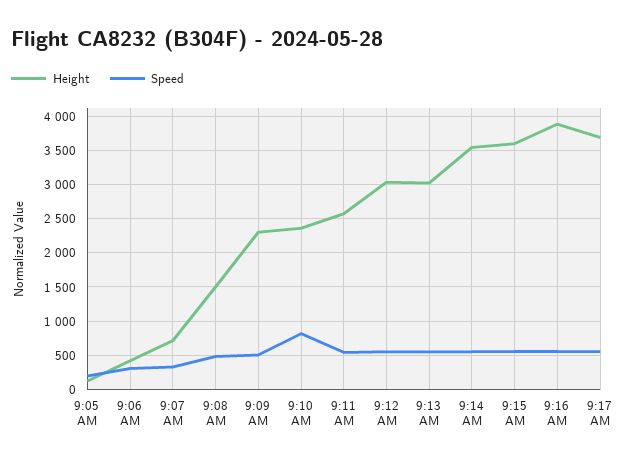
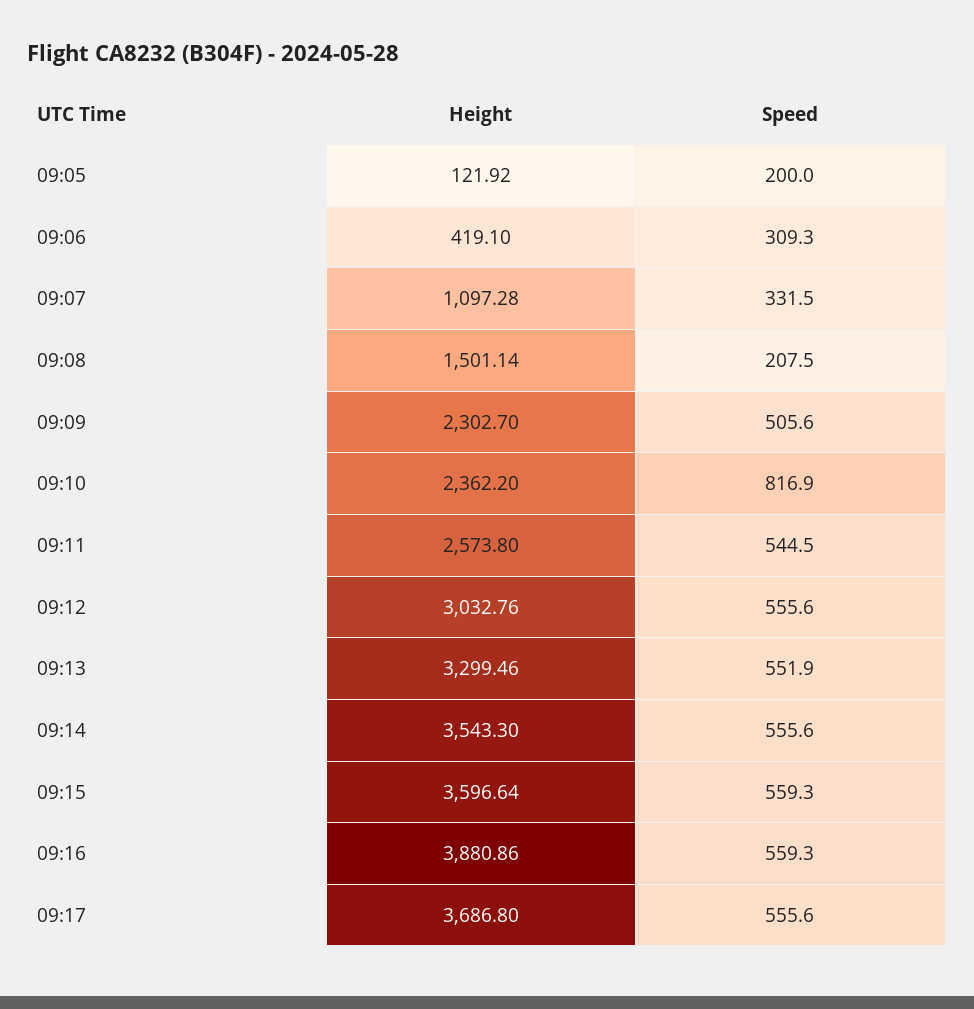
Height, 9:07 AM: 700 -> 1097.28
Speed, 9:08 AM: 500 -> 207.5
Height, 9:13 AM: 3000 -> 3299.46

